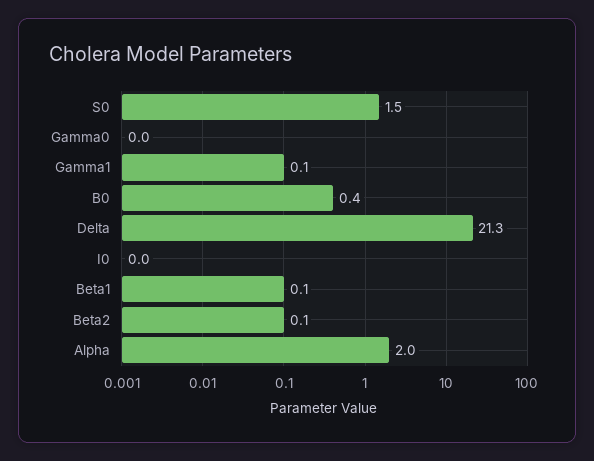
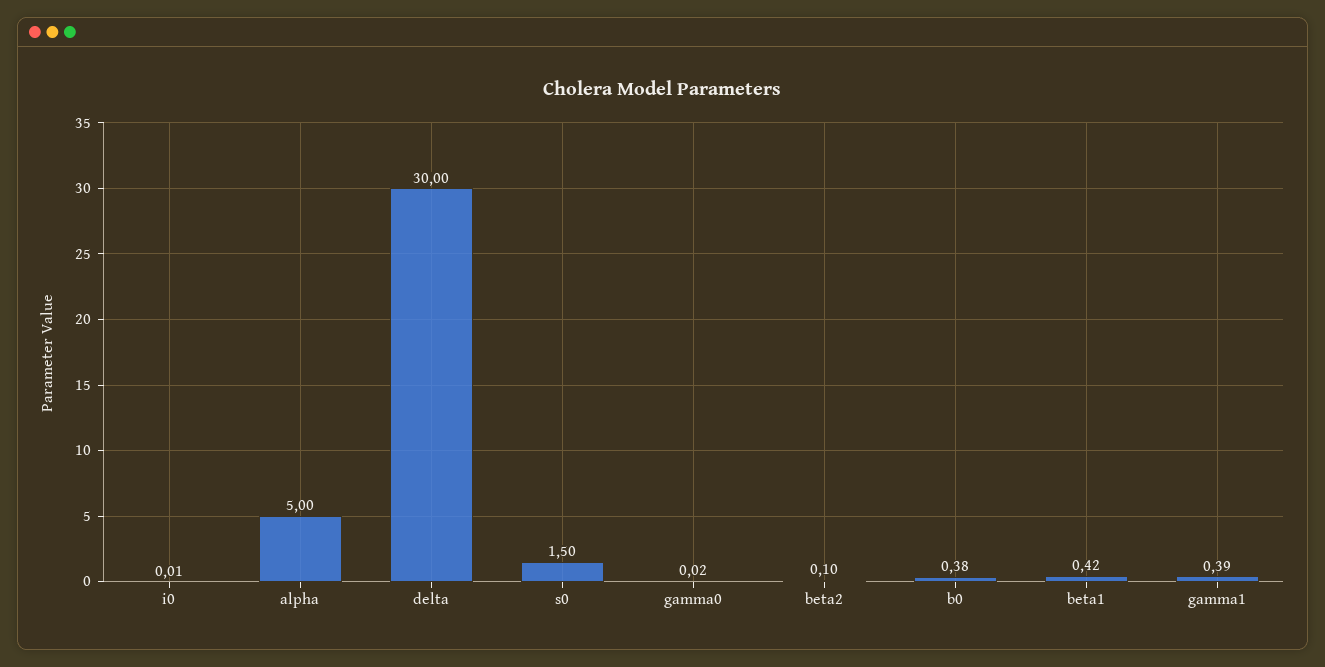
Gamma1: 0.1 -> 0.39
Delta: 21.3 -> 30
Beta1: 0.1 -> 0.42
Alpha: 2 -> 5

